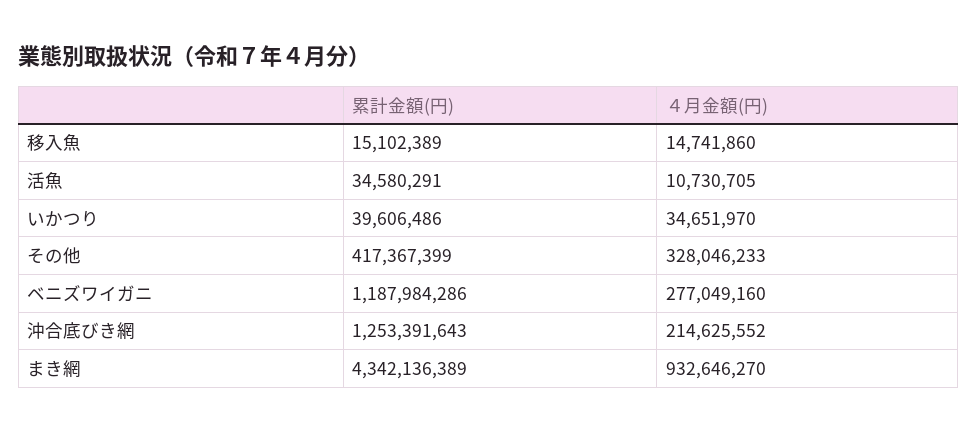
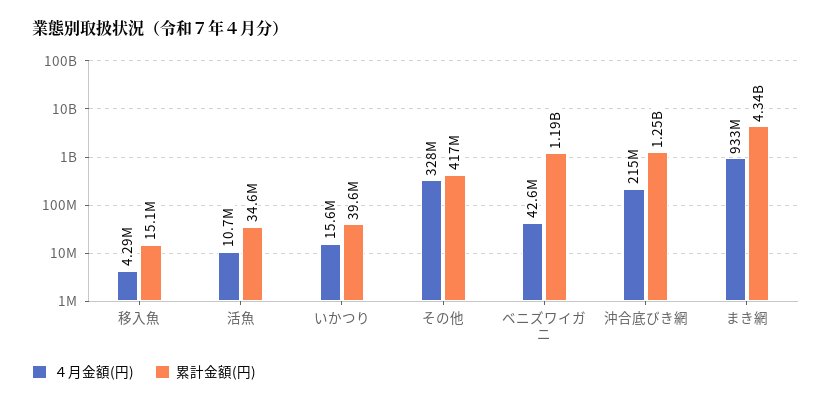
４月金額(円), 移入魚: 14741860 -> 4290000
４月金額(円), いかつり: 34651970 -> 15600000
４月金額(円), ベニズワイガニ: 277049160 -> 42600000

